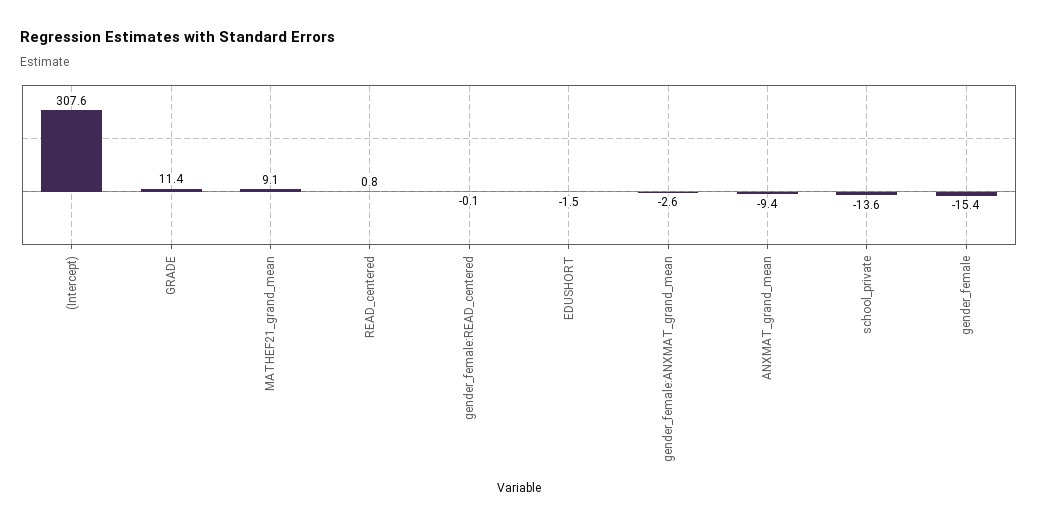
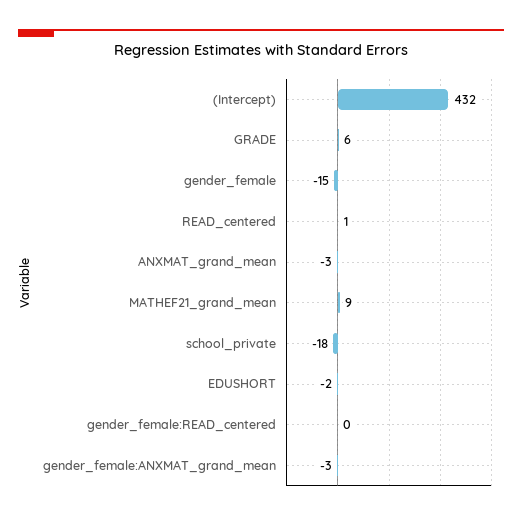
(Intercept): 307.6 -> 432
GRADE: 11.4 -> 6
ANXMAT_grand_mean: -9.4 -> -3
school_private: -13.6 -> -18

